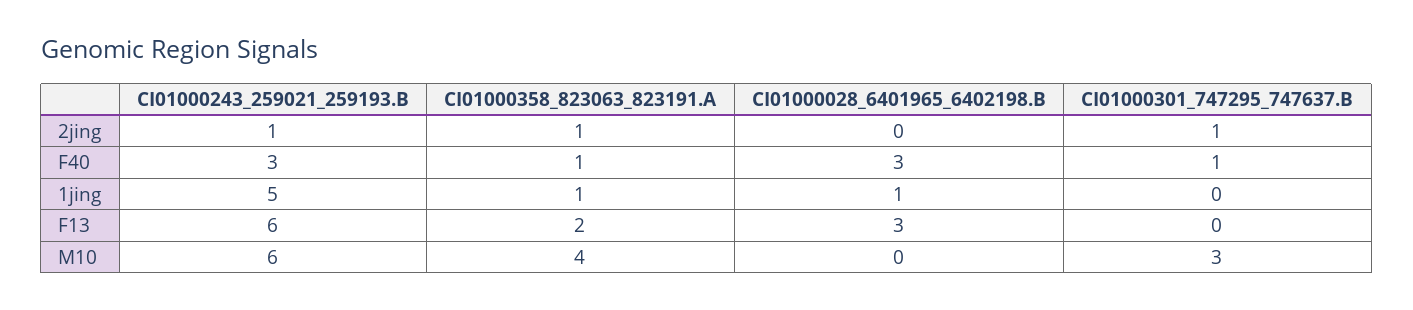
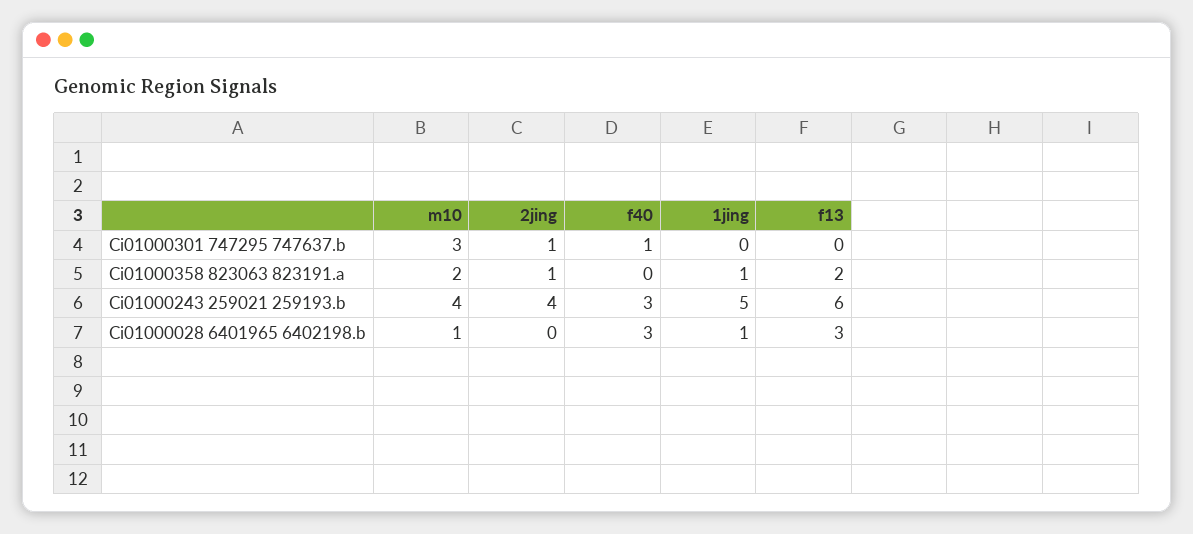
CI01000243_259021_259193.B, 2jing: 1 -> 4
CI01000358_823063_823191.A, F40: 1 -> 0
CI01000243_259021_259193.B, M10: 6 -> 4
CI01000358_823063_823191.A, M10: 4 -> 2
CI01000028_6401965_6402198.B, M10: 0 -> 1

